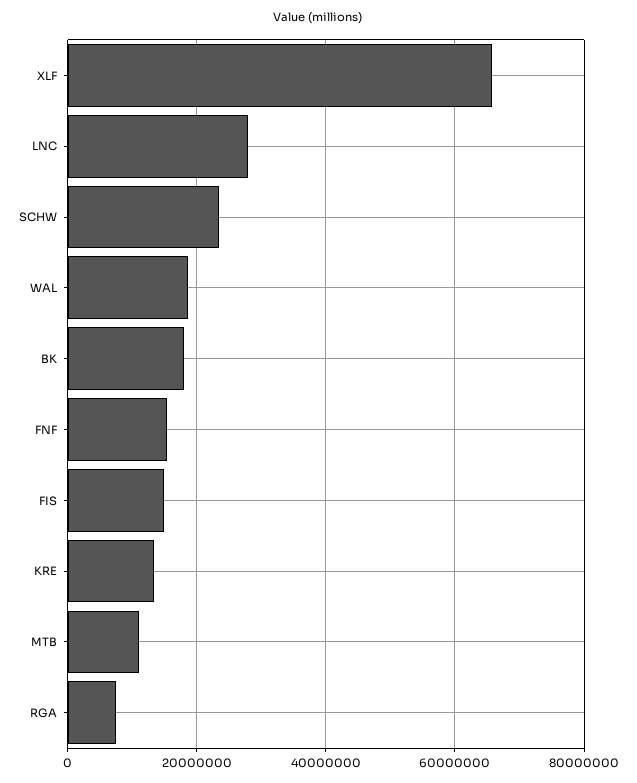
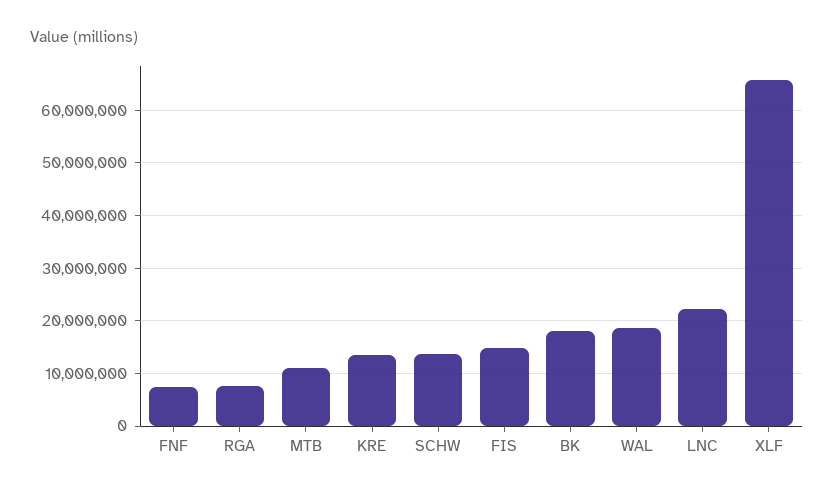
LNC: 28000000 -> 22000000
SCHW: 24000000 -> 14000000
FNF: 16000000 -> 8000000

